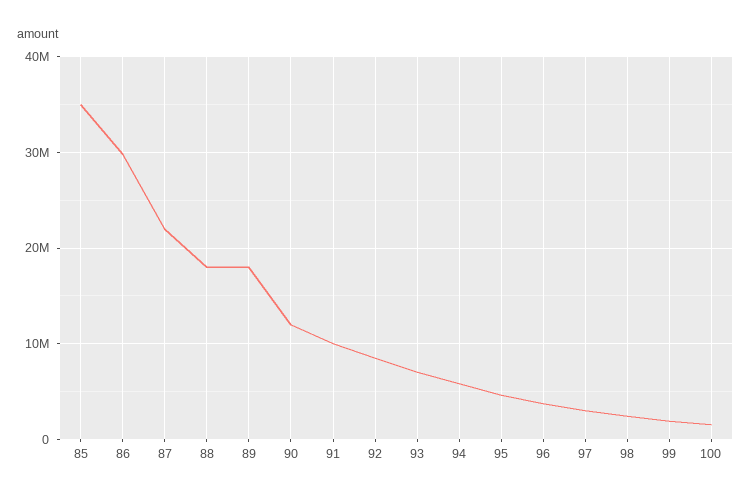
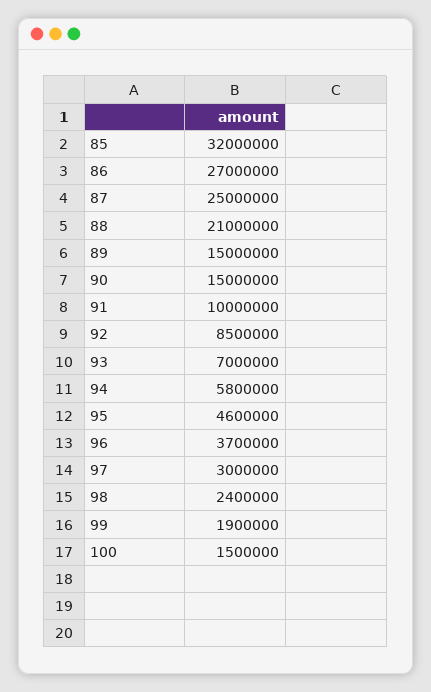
85: 35000000 -> 32000000
86: 30000000 -> 27000000
87: 22000000 -> 25000000
88: 18000000 -> 21000000
89: 18000000 -> 15000000
90: 12000000 -> 15000000

